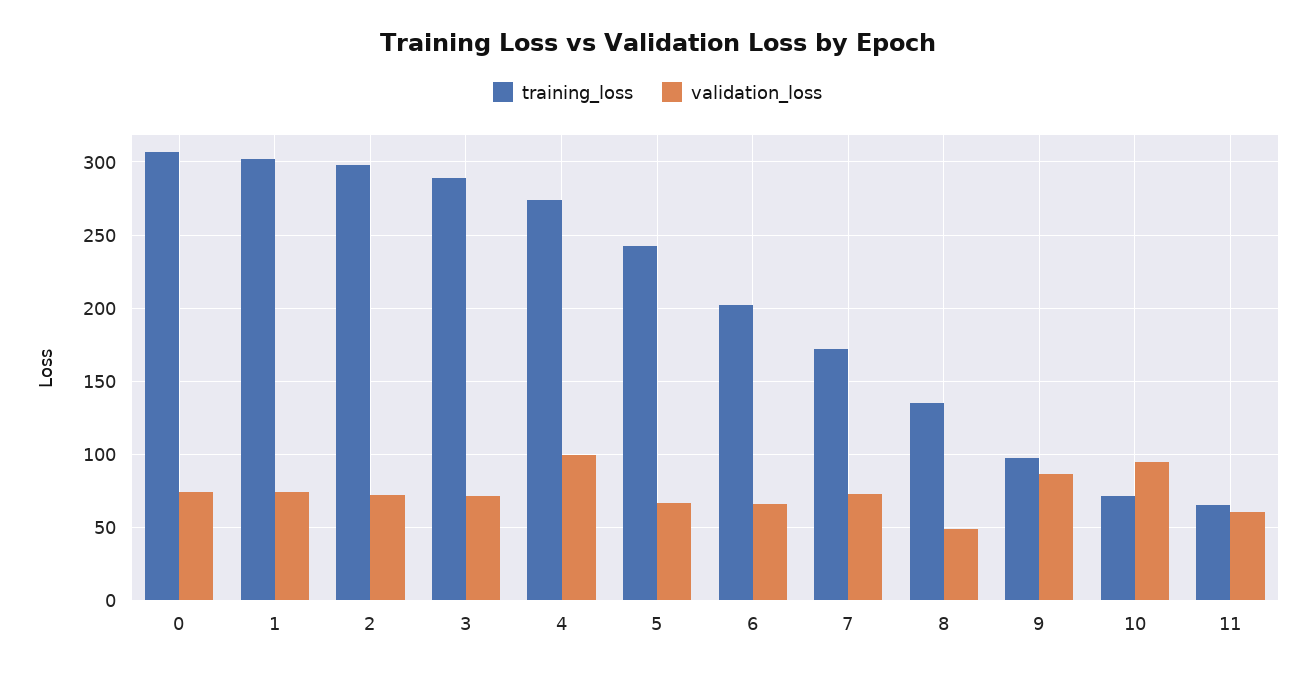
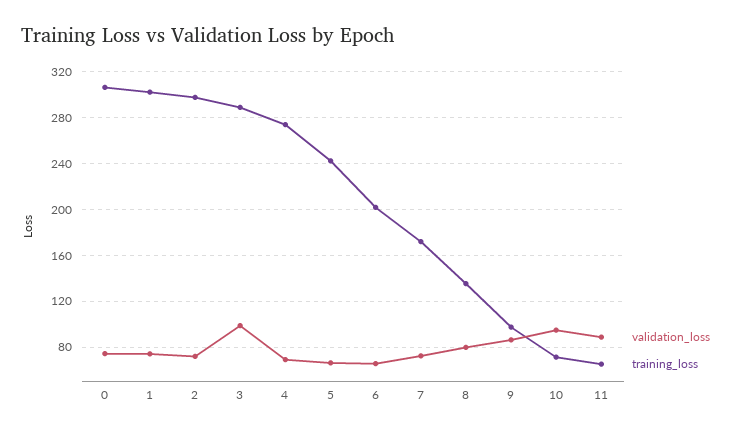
validation_loss, 3: 70 -> 100
validation_loss, 4: 100 -> 70
validation_loss, 8: 50 -> 80
validation_loss, 11: 60 -> 90

